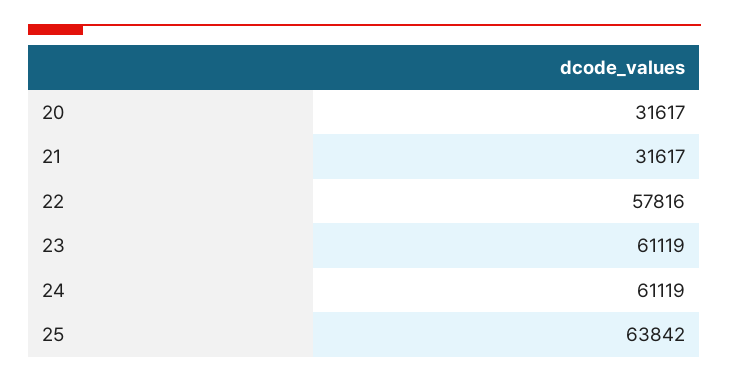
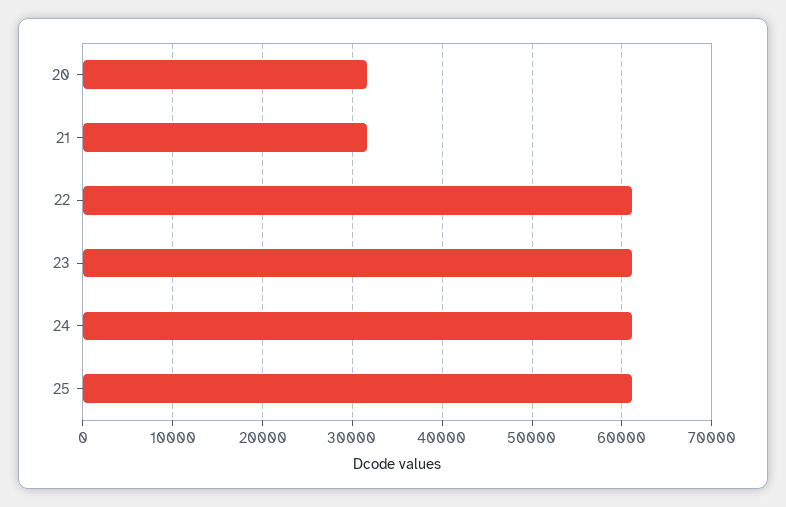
22: 57816 -> 61000
25: 63842 -> 61000

